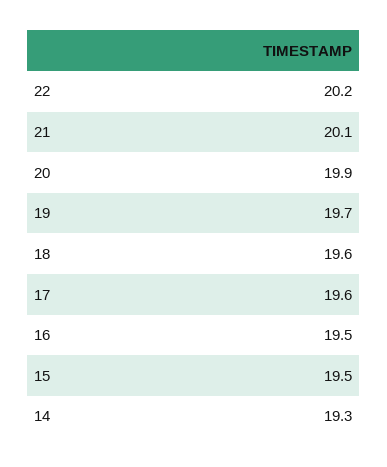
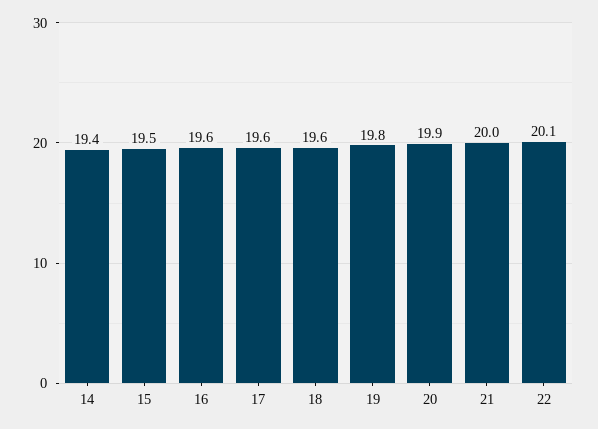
22: 20.2 -> 20.1
21: 20.1 -> 20
19: 19.7 -> 19.8
16: 19.5 -> 19.6
14: 19.3 -> 19.4

